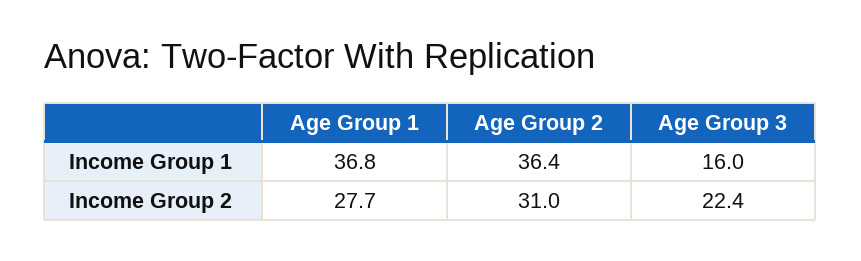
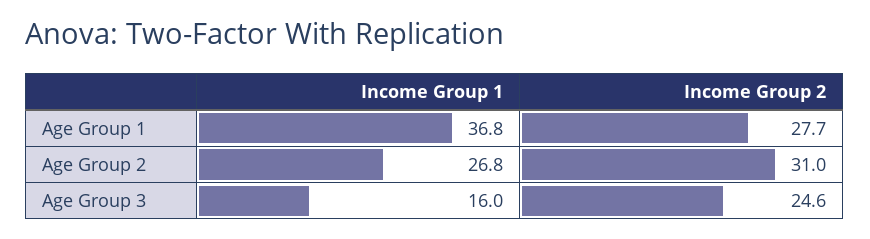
Age Group 2, Income Group 1: 36.4 -> 26.8
Age Group 3, Income Group 2: 22.4 -> 24.6

